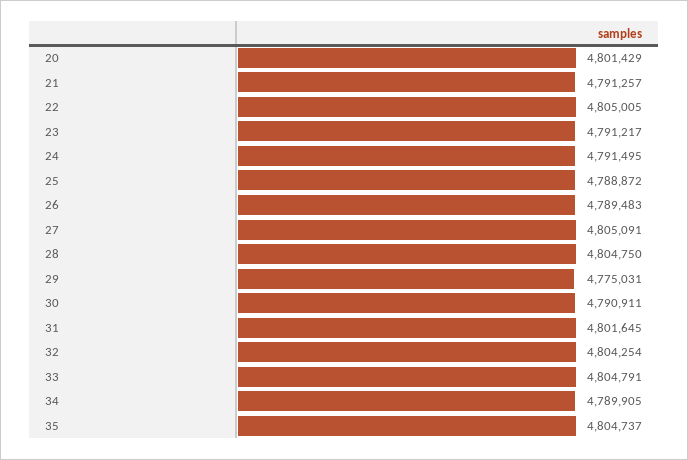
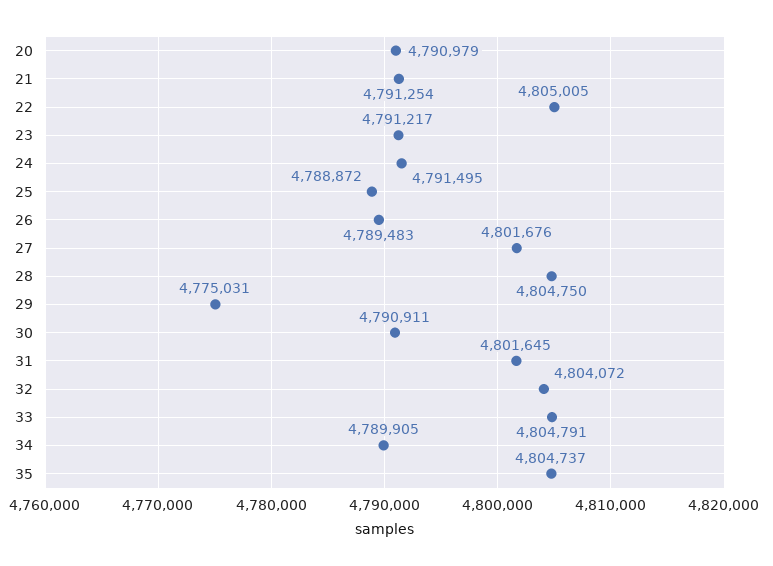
20: 4801429 -> 4790979
21: 4791257 -> 4791254
27: 4805091 -> 4801676
32: 4804254 -> 4804072

